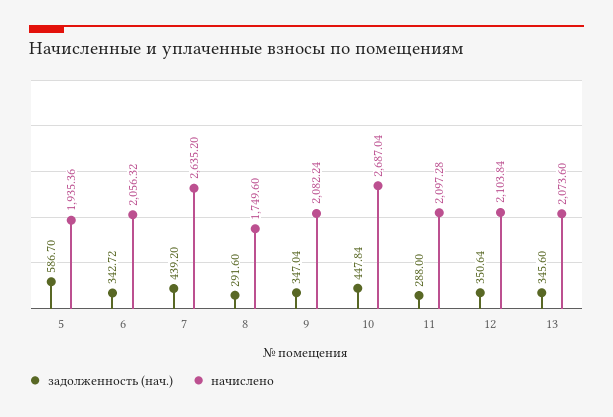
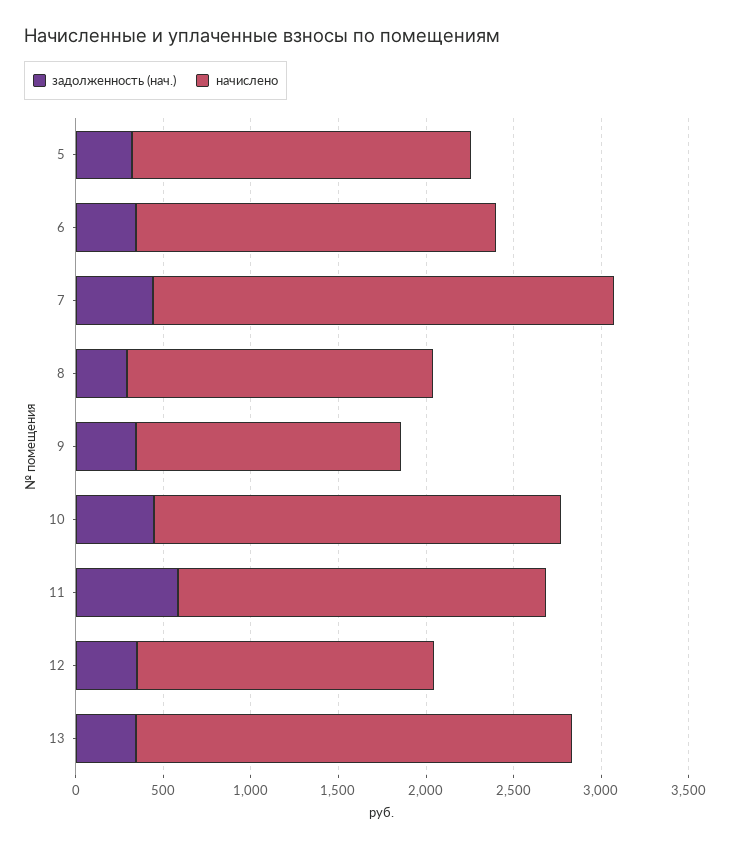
задолженность (нач.), 5: 586.7 -> 300
начислено, 9: 2082.24 -> 1500
начислено, 10: 2687.04 -> 2300
задолженность (нач.), 11: 288 -> 600
начислено, 12: 2103.84 -> 1700
начислено, 13: 2073.6 -> 2500

